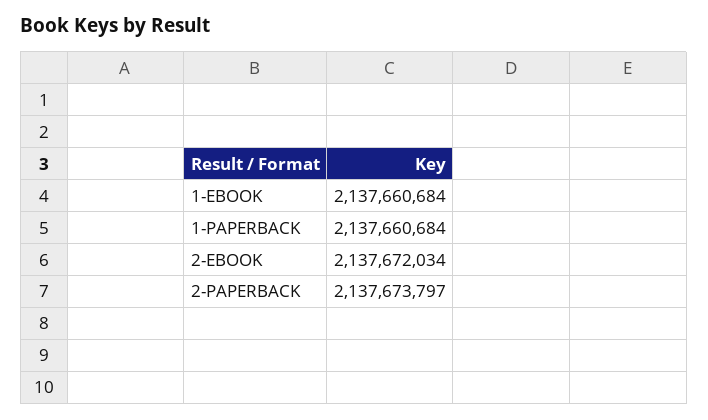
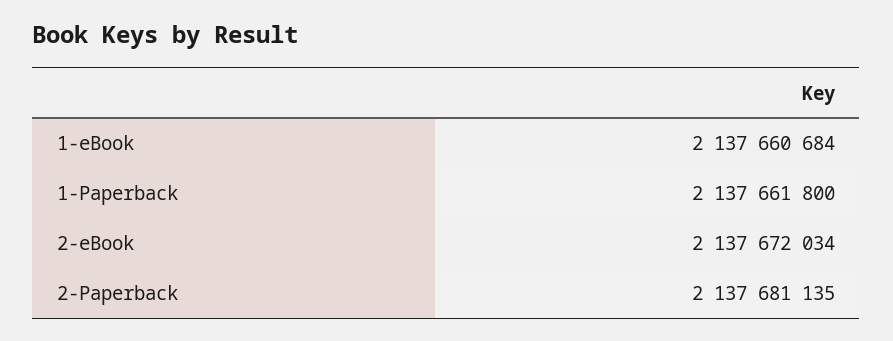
1-PAPERBACK: 2137660684 -> 2137661800
2-PAPERBACK: 2137673797 -> 2137681135

